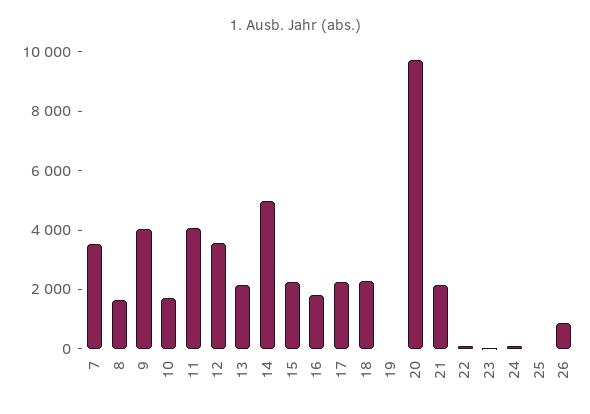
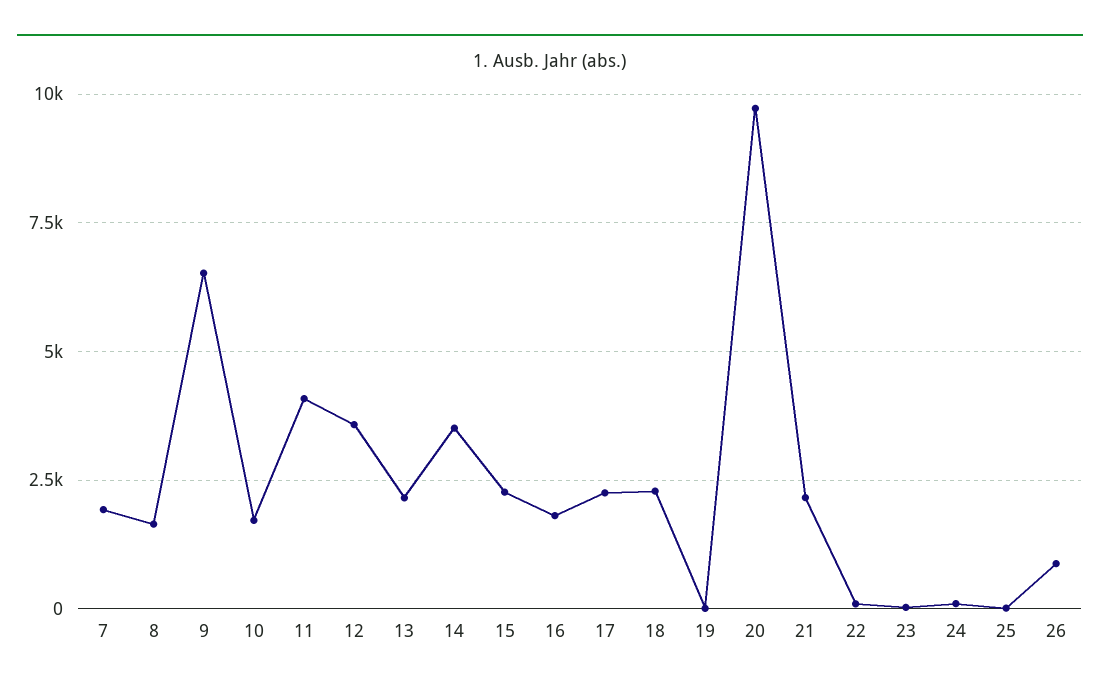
7: 3500 -> 2000
9: 4000 -> 6500
14: 5000 -> 3500

